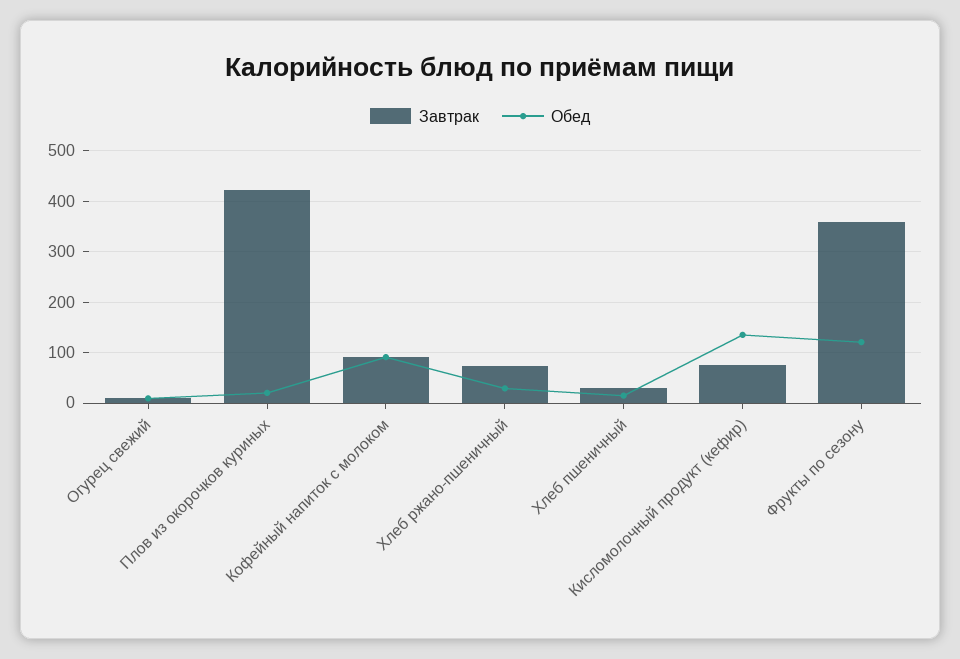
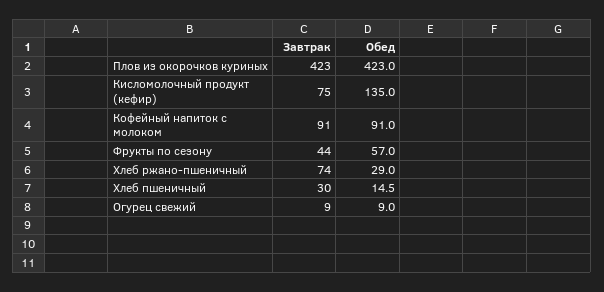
Обед, Плов из окорочков куриных: 20 -> 423
Завтрак, Фрукты по сезону: 360 -> 44
Обед, Фрукты по сезону: 120 -> 57

